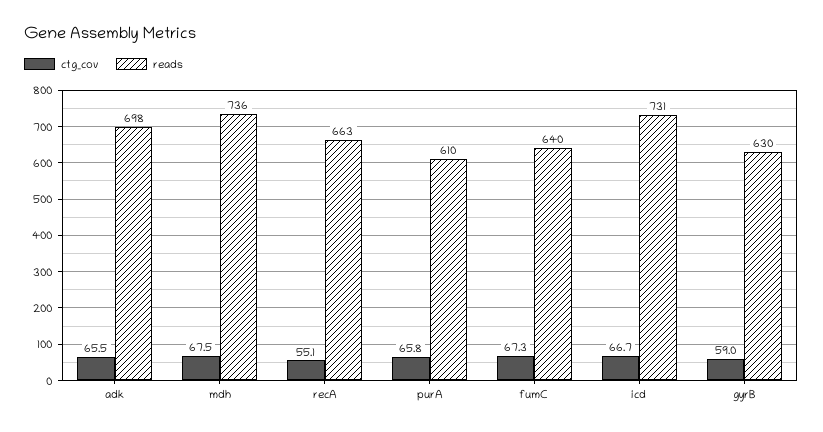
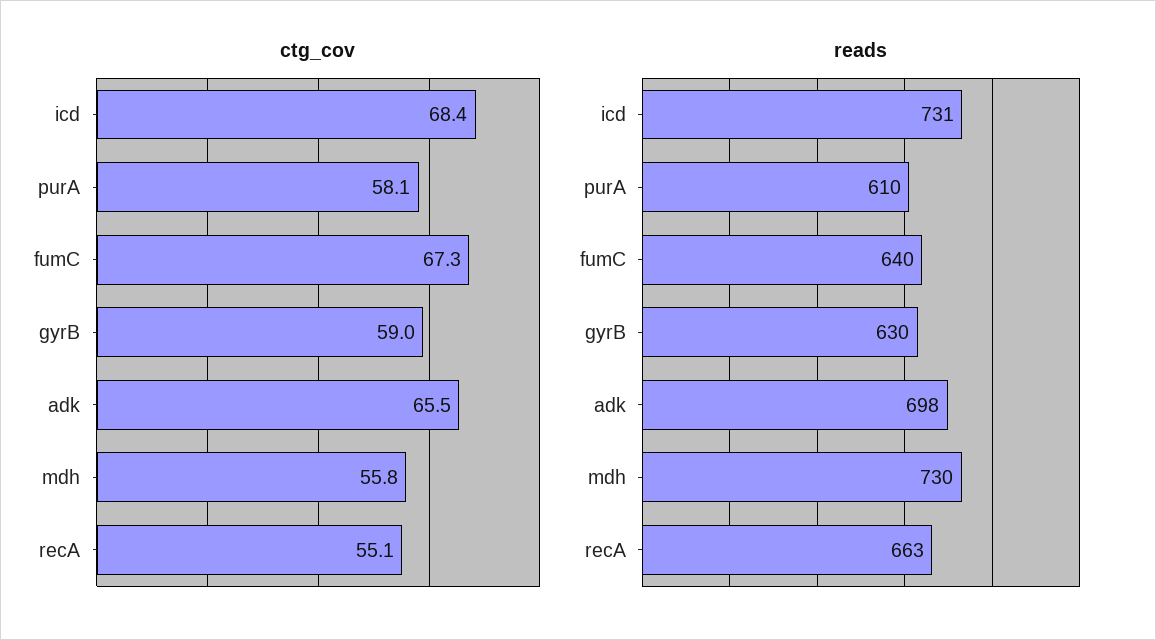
ctg_cov, mdh: 67.5 -> 55.8
reads, mdh: 736 -> 730
ctg_cov, purA: 65.8 -> 58.1
ctg_cov, icd: 66.7 -> 68.4

